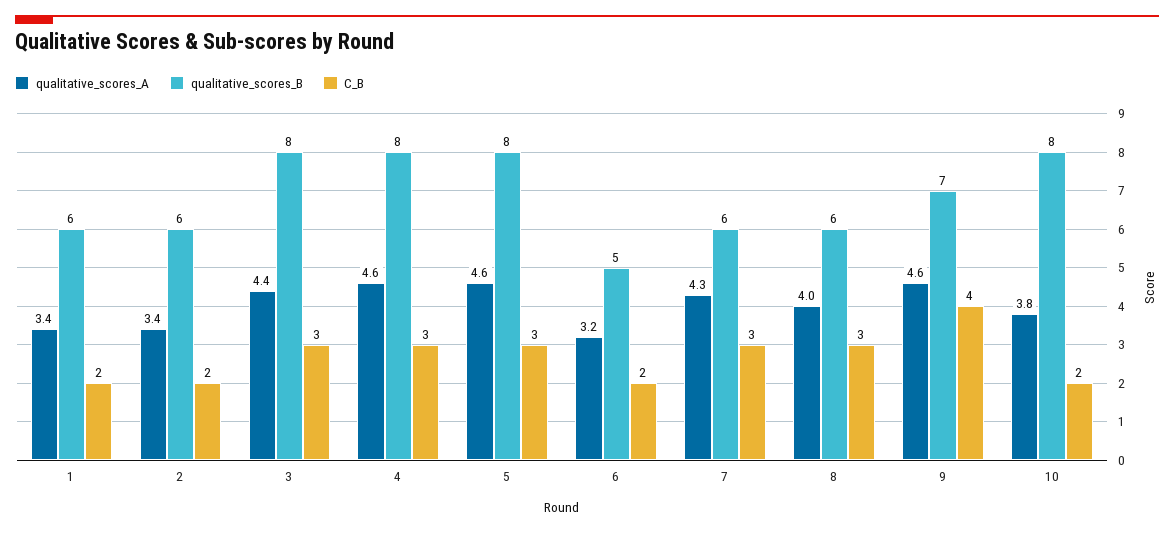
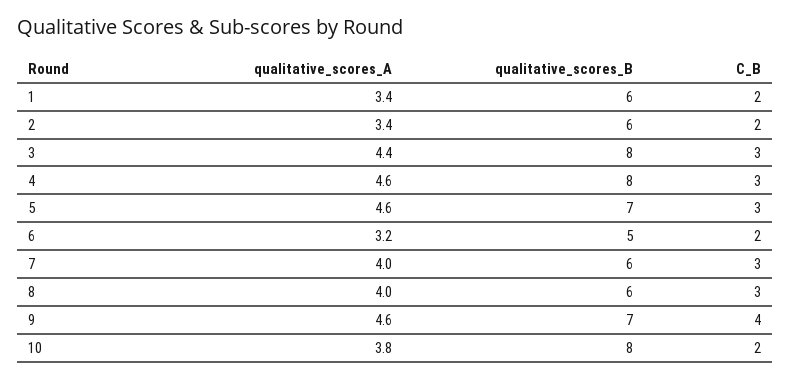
qualitative_scores_B, 5: 8 -> 7
qualitative_scores_A, 7: 4.3 -> 4

